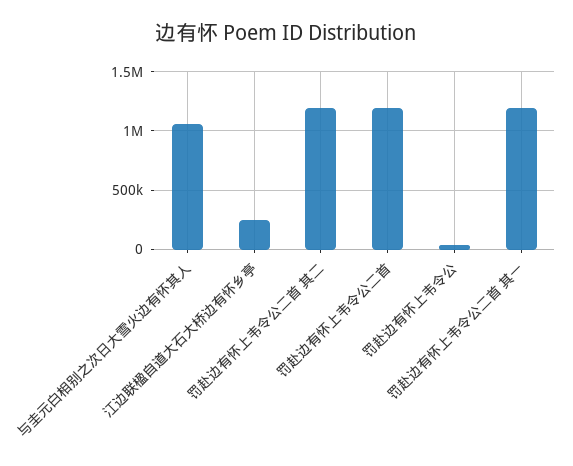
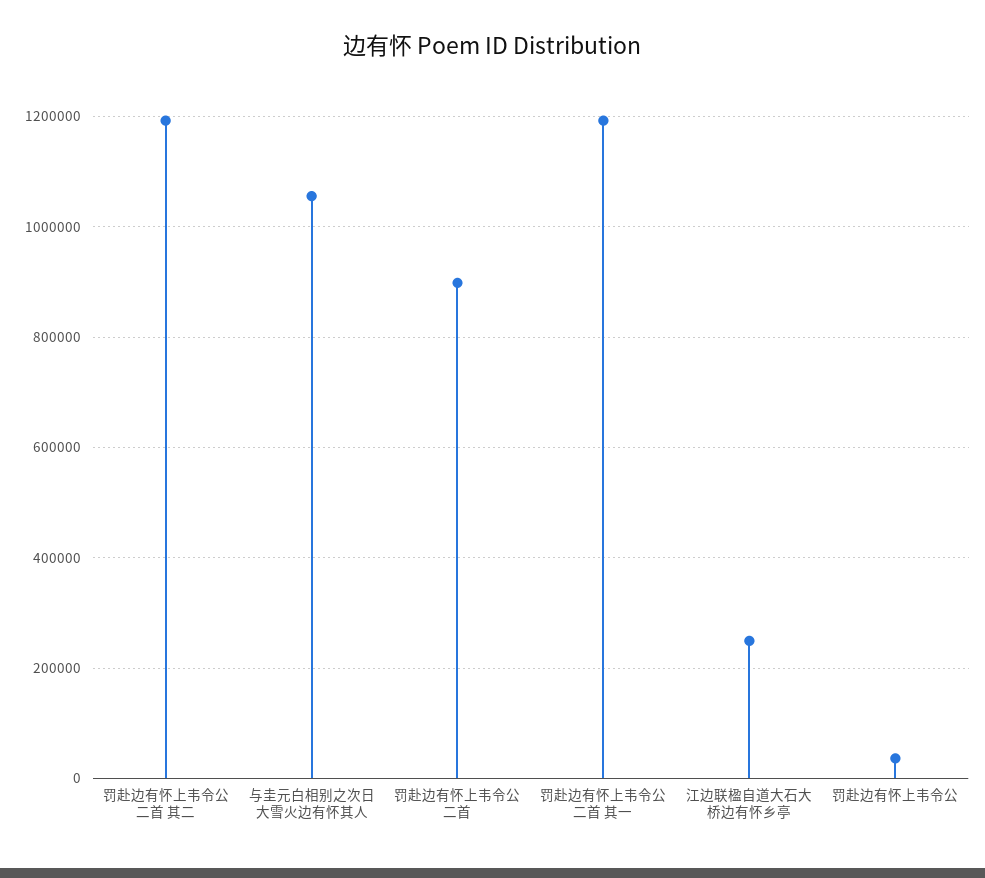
罚赴边有怀上韦令公二首: 1200000 -> 900000

